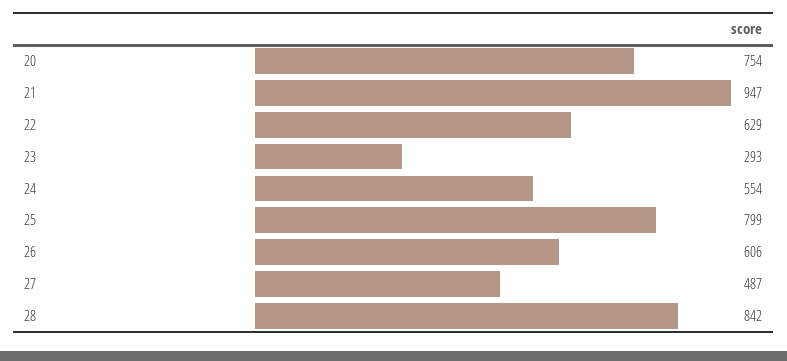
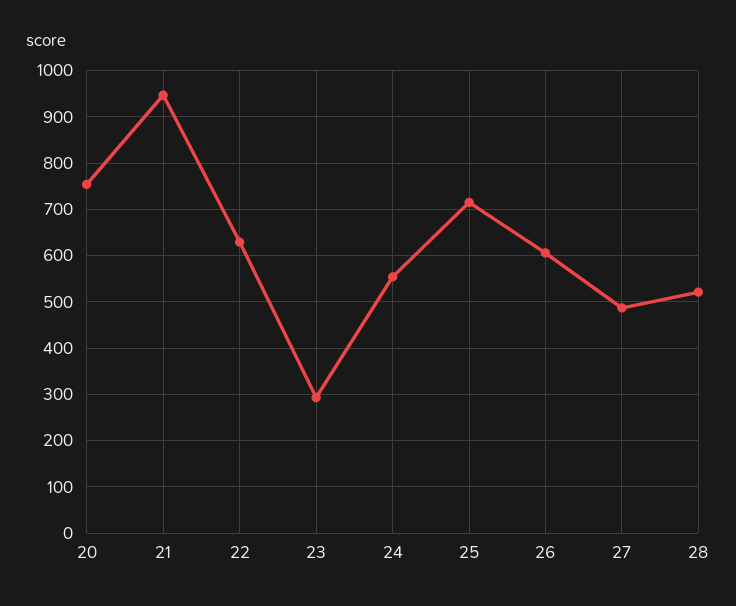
25: 799 -> 720
28: 842 -> 520

